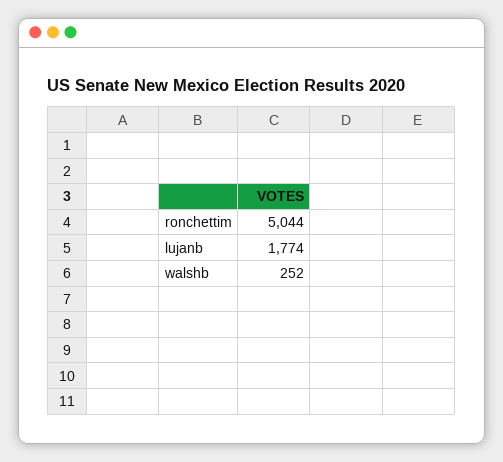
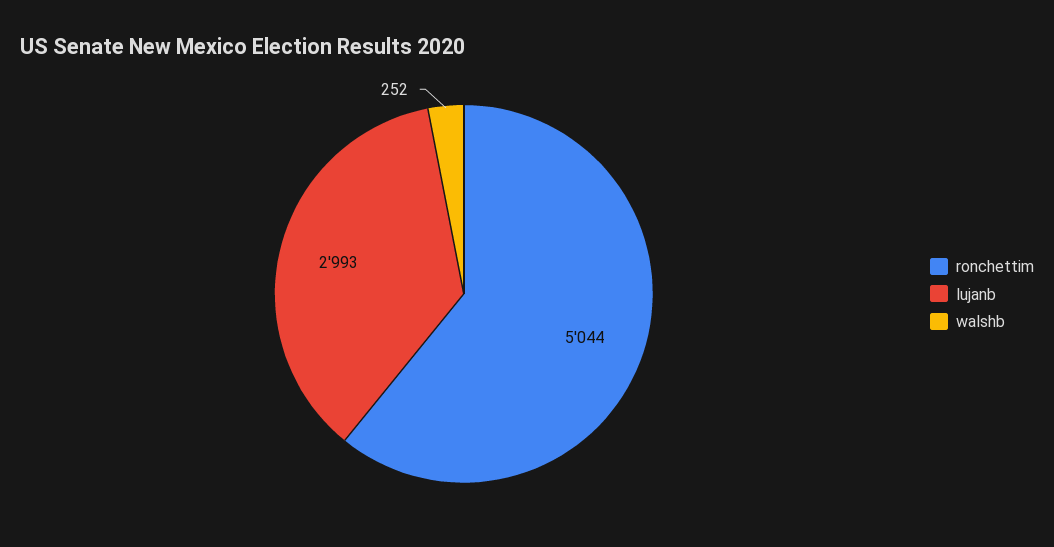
lujanb: 1774 -> 2993

